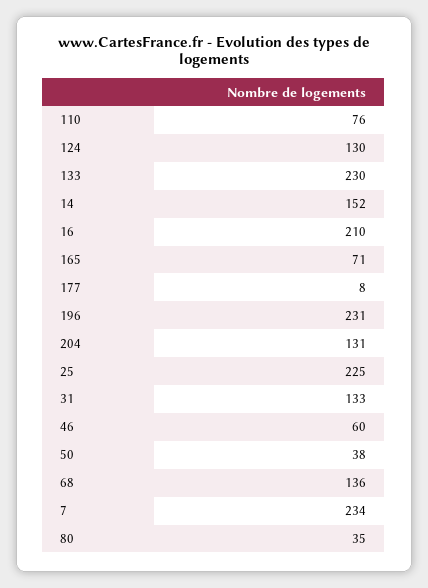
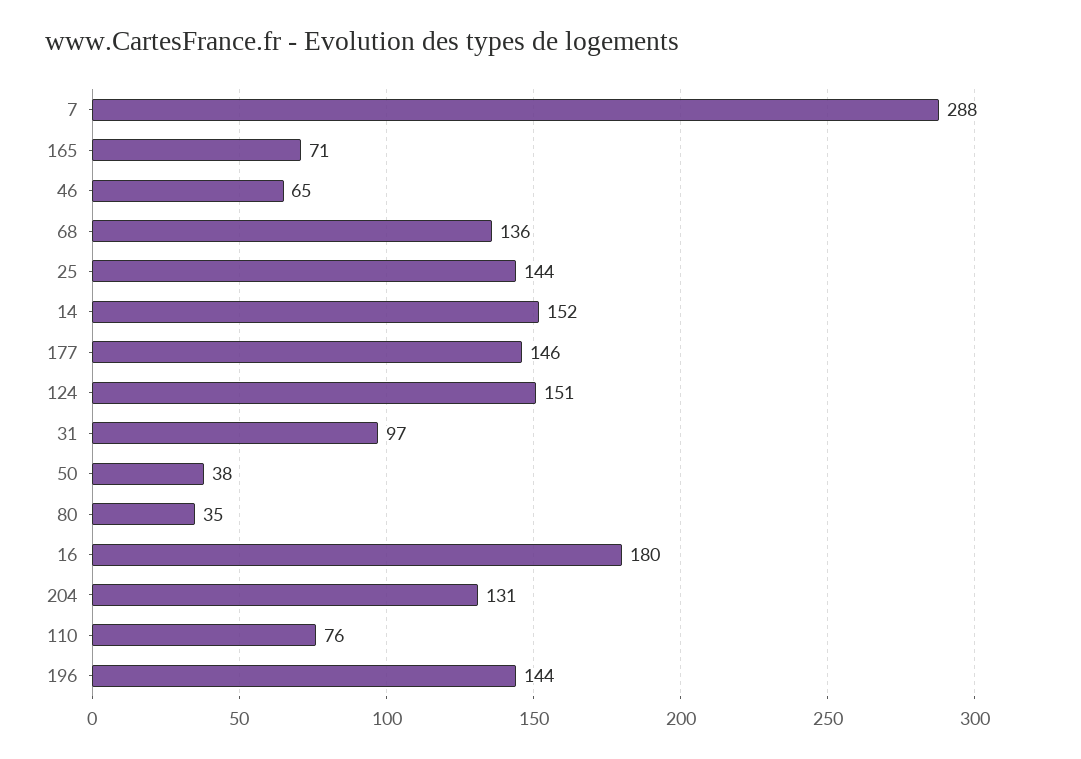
124: 130 -> 151
133: 230 -> none
16: 210 -> 180
177: 8 -> 146
196: 231 -> 144
25: 225 -> 144
31: 133 -> 97
46: 60 -> 65
7: 234 -> 288

